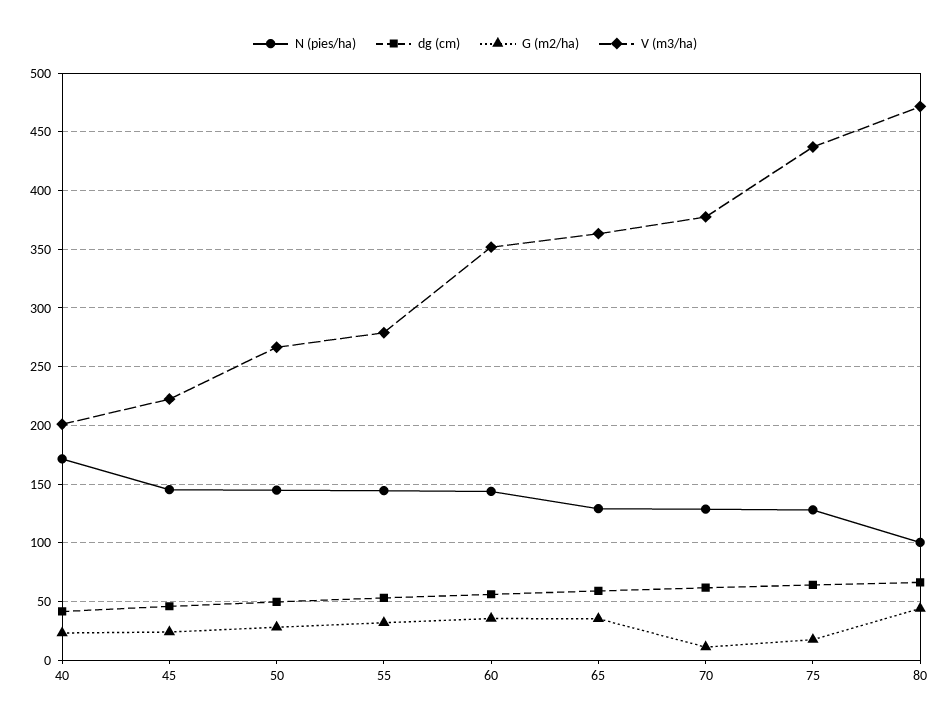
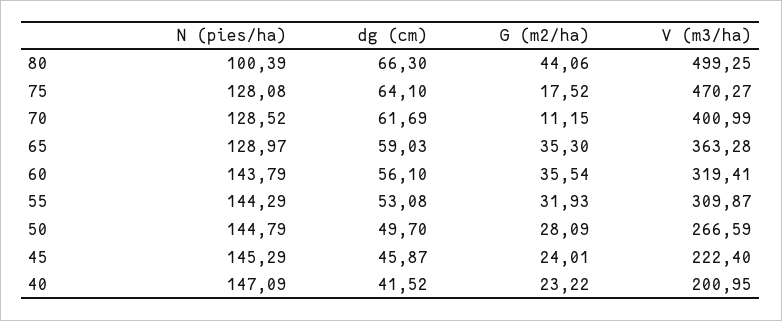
N (pies/ha), 40: 170 -> 147.09
V (m3/ha), 55: 280 -> 309.87
V (m3/ha), 60: 350 -> 319.41
V (m3/ha), 70: 380 -> 400.99
V (m3/ha), 75: 440 -> 470.27
V (m3/ha), 80: 470 -> 499.25

